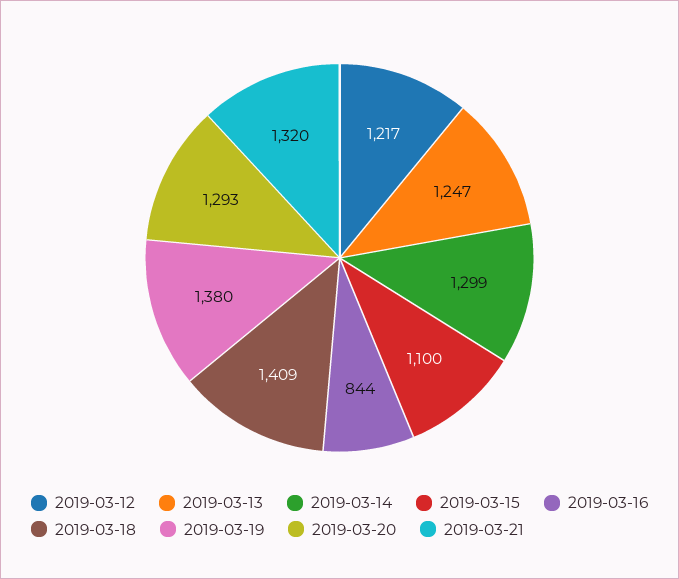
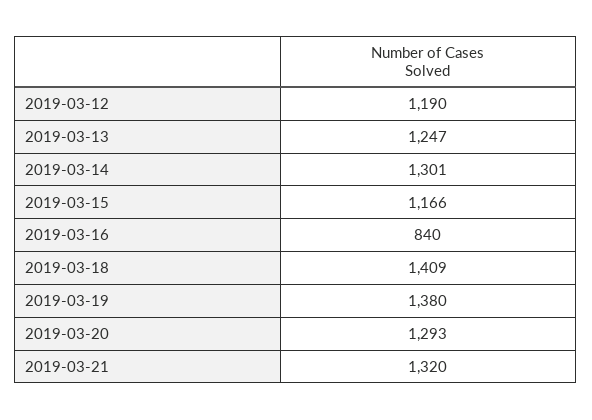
2019-03-12: 1217 -> 1190
2019-03-14: 1299 -> 1301
2019-03-15: 1100 -> 1166
2019-03-16: 844 -> 840

